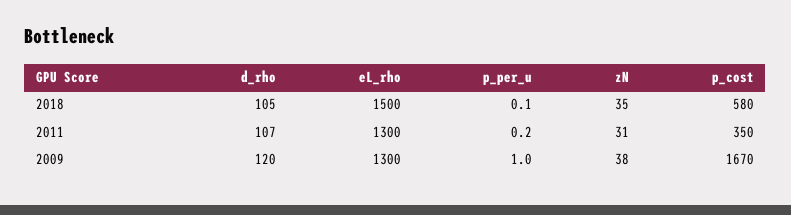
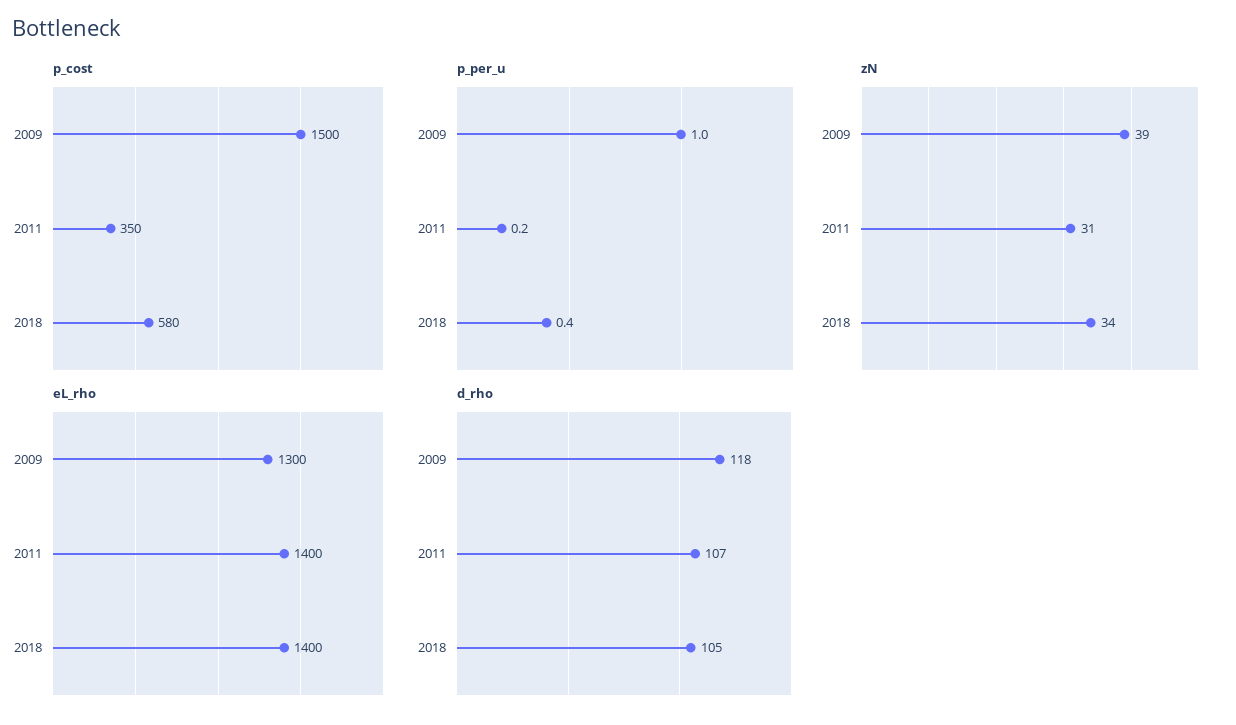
eL_rho, 2018: 1500 -> 1400
p_per_u, 2018: 0.1 -> 0.4
zN, 2018: 35 -> 34
eL_rho, 2011: 1300 -> 1400
d_rho, 2009: 120 -> 118
zN, 2009: 38 -> 39
p_cost, 2009: 1670 -> 1500

